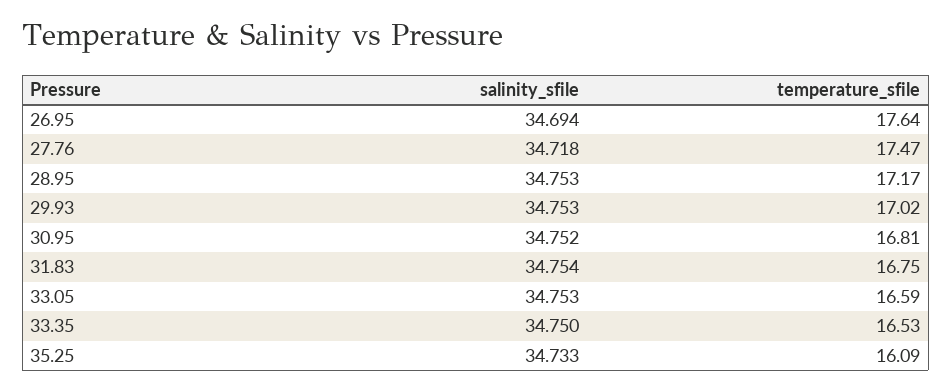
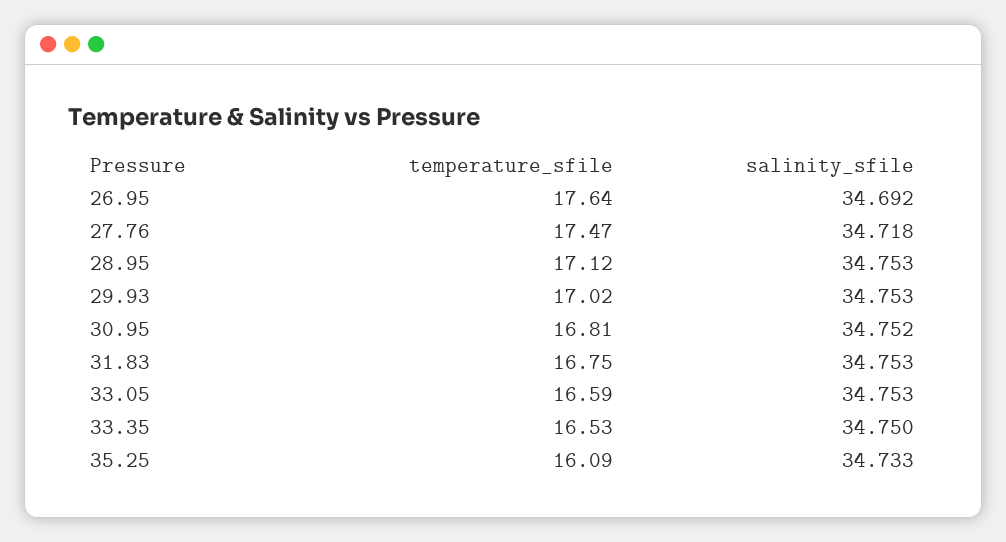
salinity_sfile, 26.95: 34.694 -> 34.692
temperature_sfile, 28.95: 17.17 -> 17.12
salinity_sfile, 31.83: 34.754 -> 34.753

